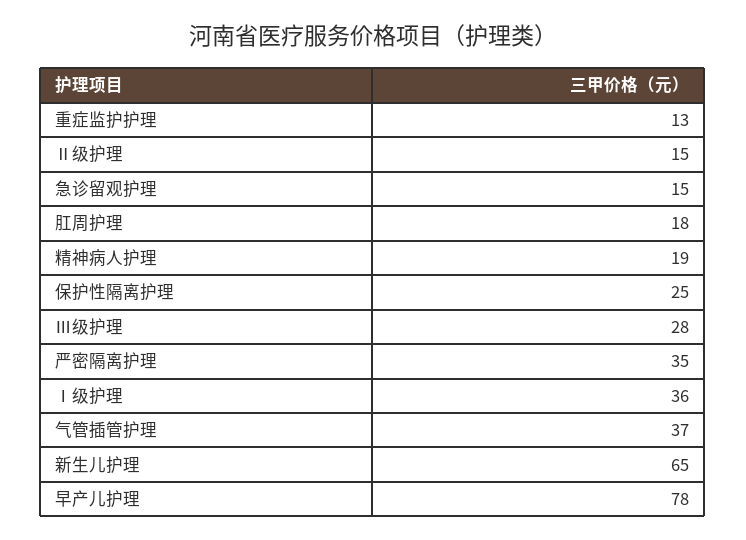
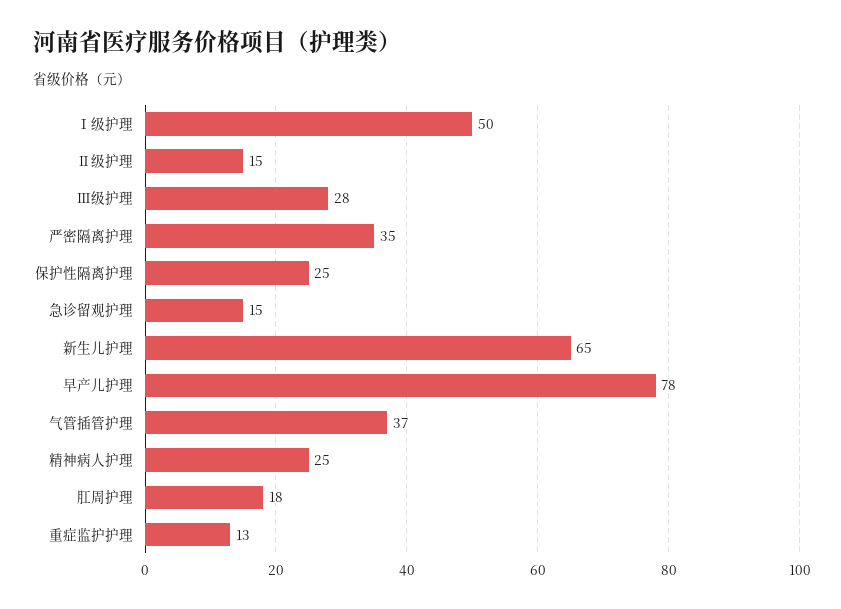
精神病人护理: 19 -> 25
Ⅰ级护理: 36 -> 50

